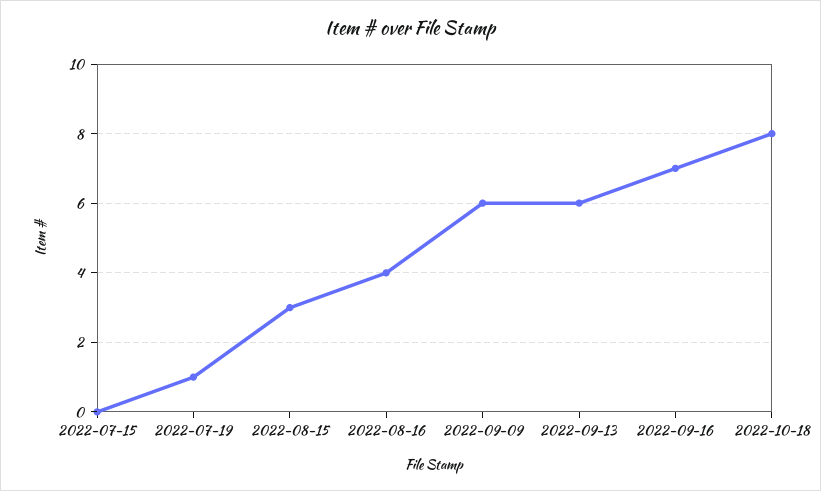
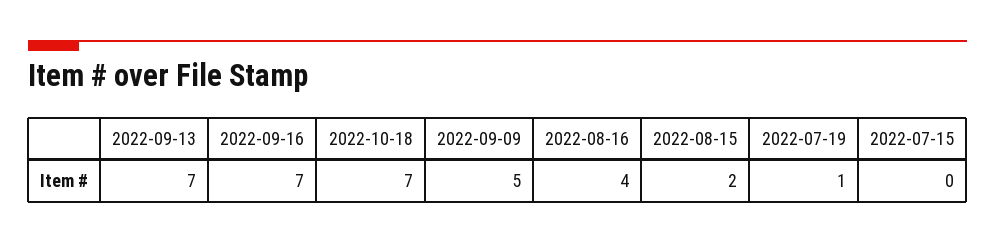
2022-08-15: 3 -> 2
2022-09-09: 6 -> 5
2022-09-13: 6 -> 7
2022-10-18: 8 -> 7

